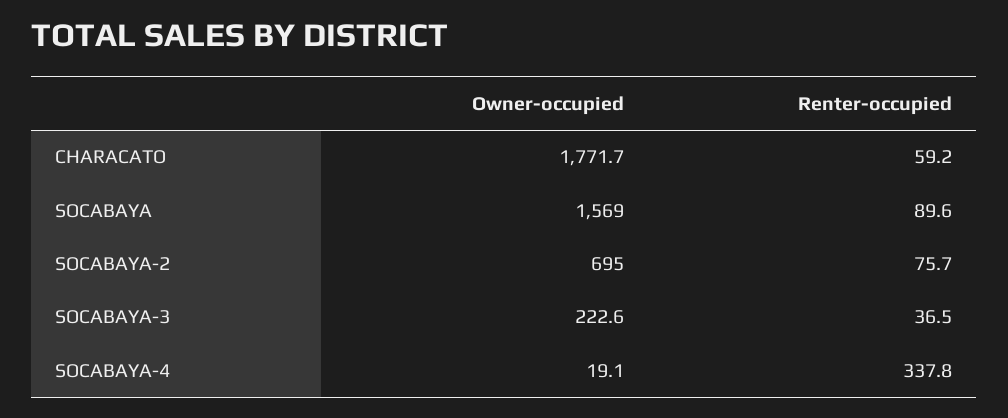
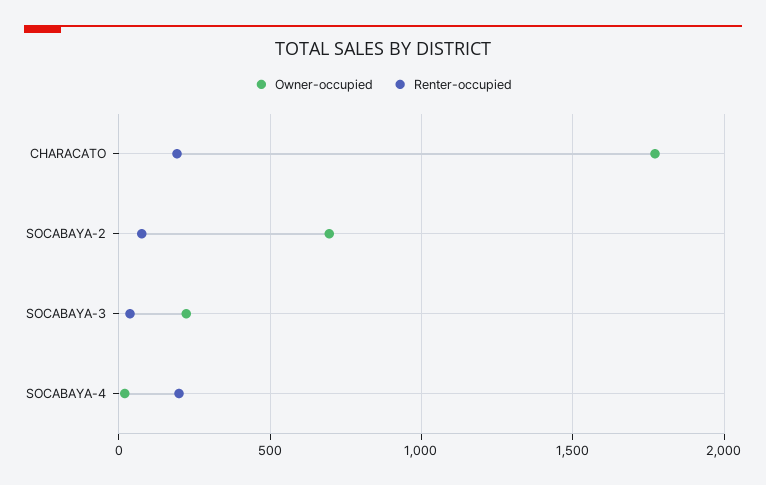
Renter-occupied, CHARACATO: 59.2 -> 200
Owner-occupied, SOCABAYA: 1569 -> none
Renter-occupied, SOCABAYA: 89.6 -> none
Renter-occupied, SOCABAYA-4: 337.8 -> 200

